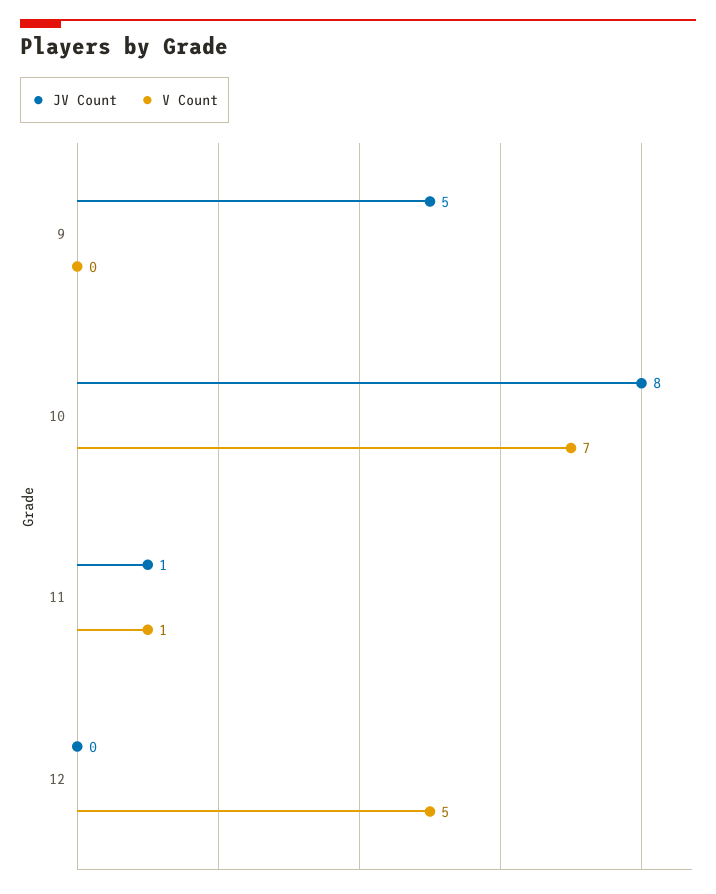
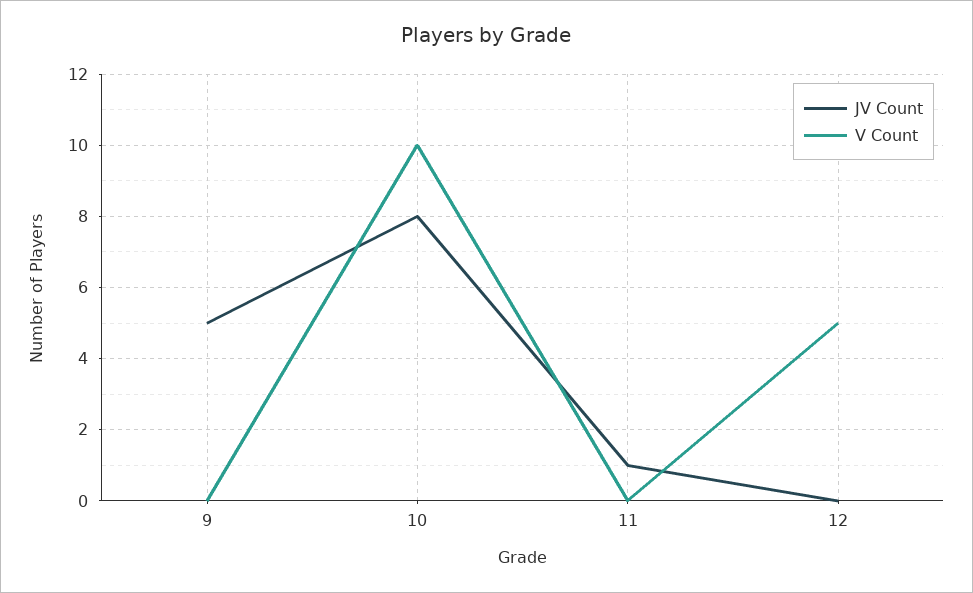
V Count, 10: 7 -> 10
V Count, 11: 1 -> 0

